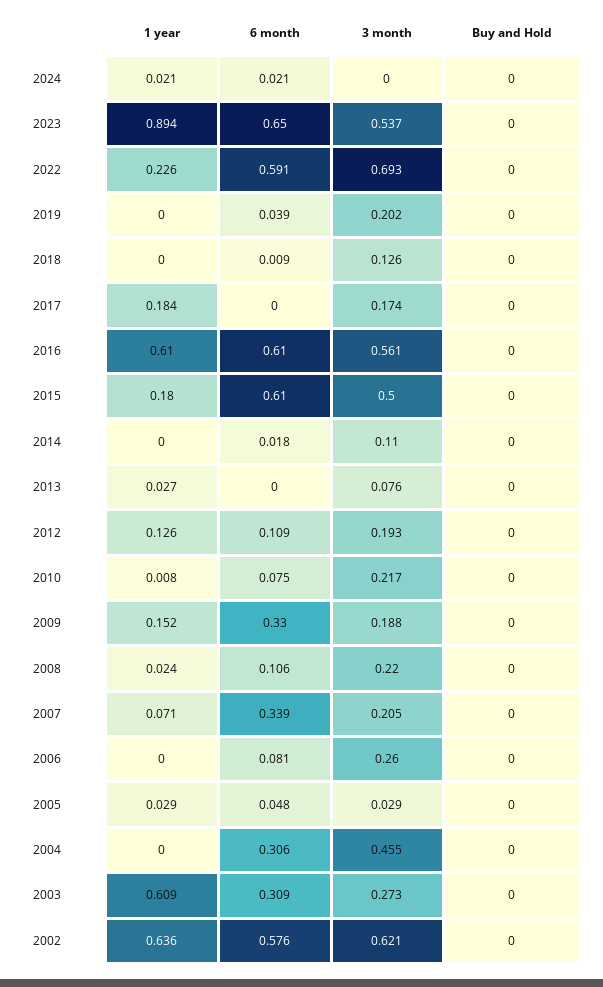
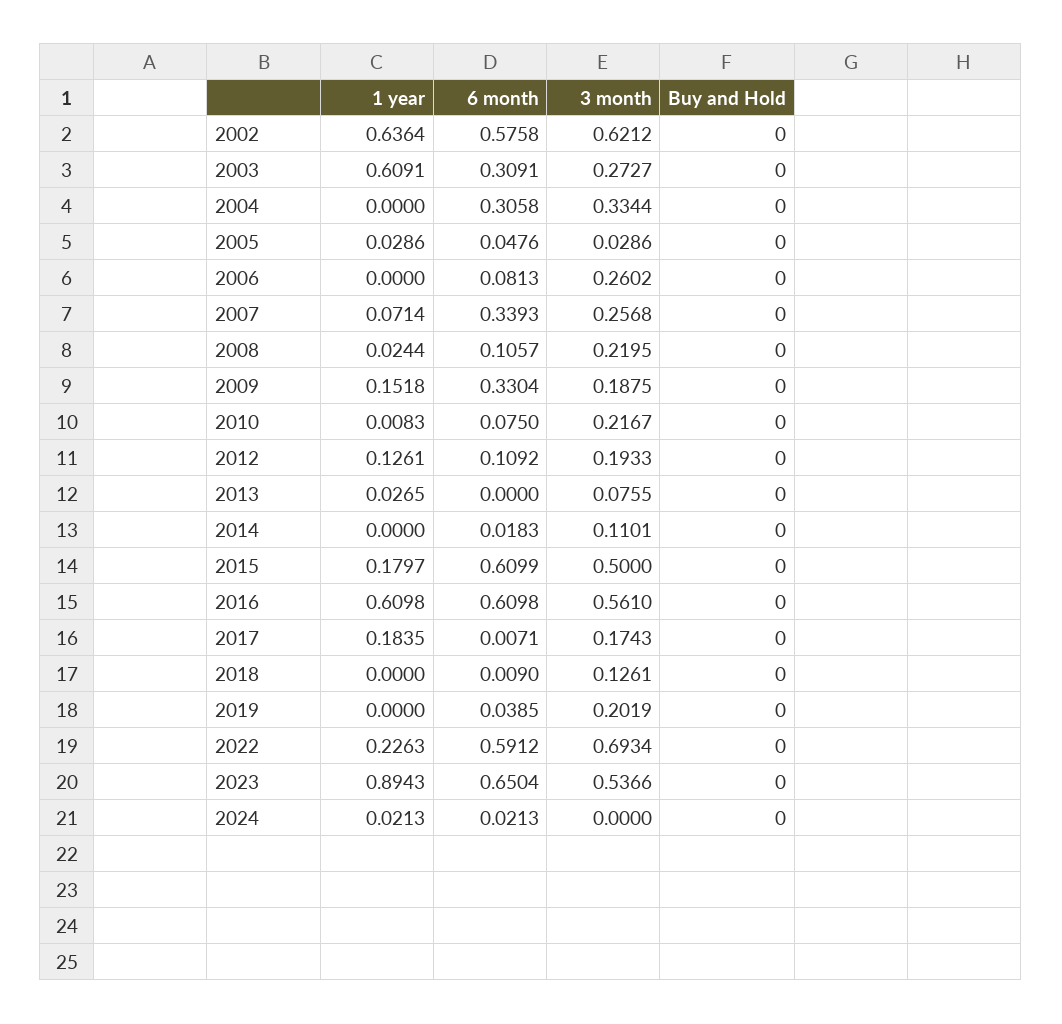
6 month, 2017: 0 -> 0.0071
3 month, 2007: 0.205 -> 0.2568
3 month, 2004: 0.455 -> 0.3344

